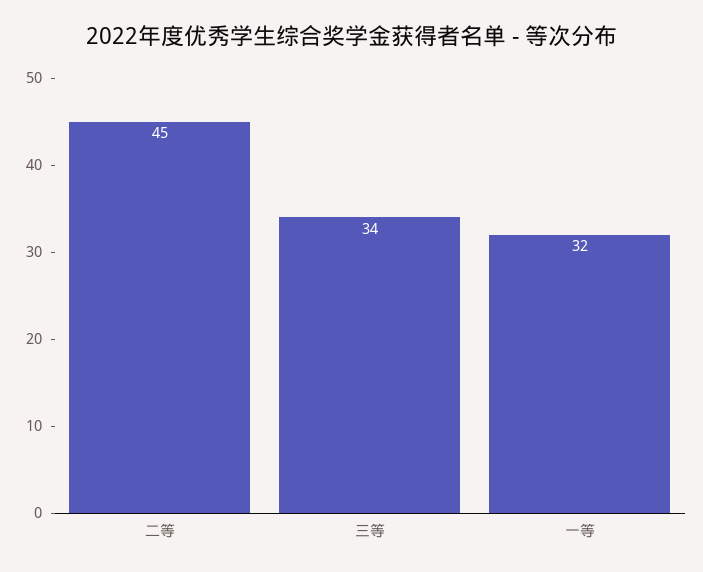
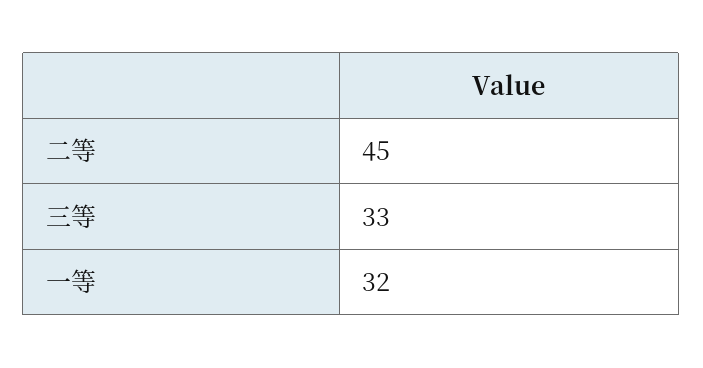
三等: 34 -> 33

